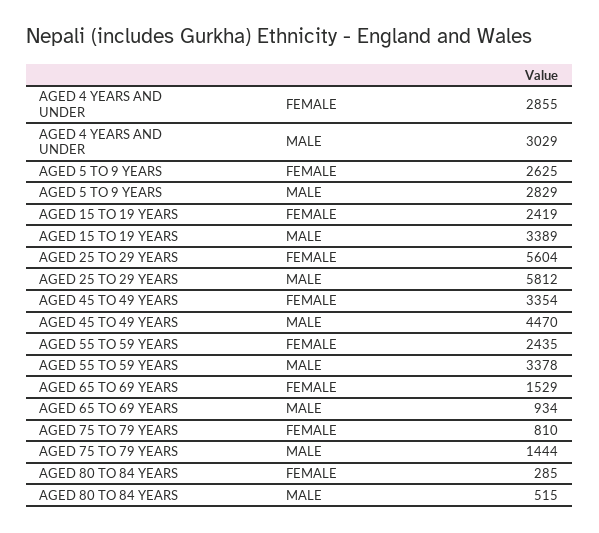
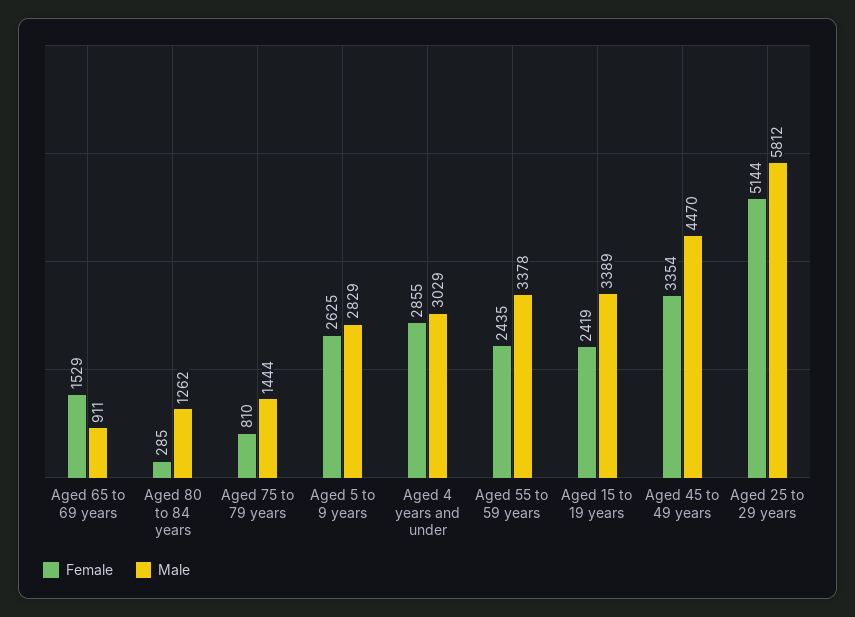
FEMALE, AGED 25 TO 29 YEARS: 5604 -> 5144
MALE, AGED 65 TO 69 YEARS: 934 -> 911
MALE, AGED 80 TO 84 YEARS: 515 -> 1262

